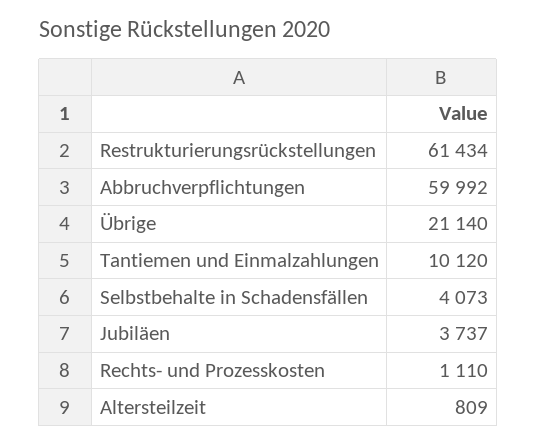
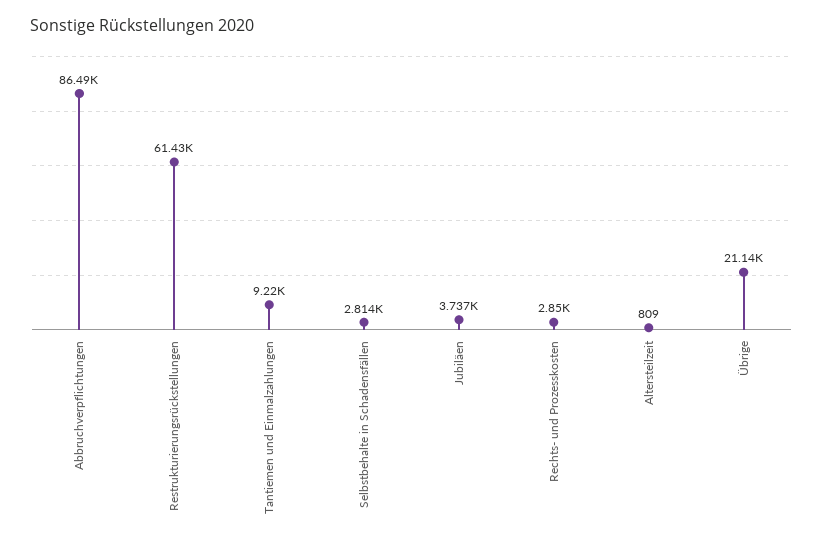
Abbruchverpflichtungen: 59992 -> 86490
Tantiemen und Einmalzahlungen: 10120 -> 9220
Selbstbehalte in Schadensfällen: 4073 -> 2814
Rechts- und Prozesskosten: 1110 -> 2850

